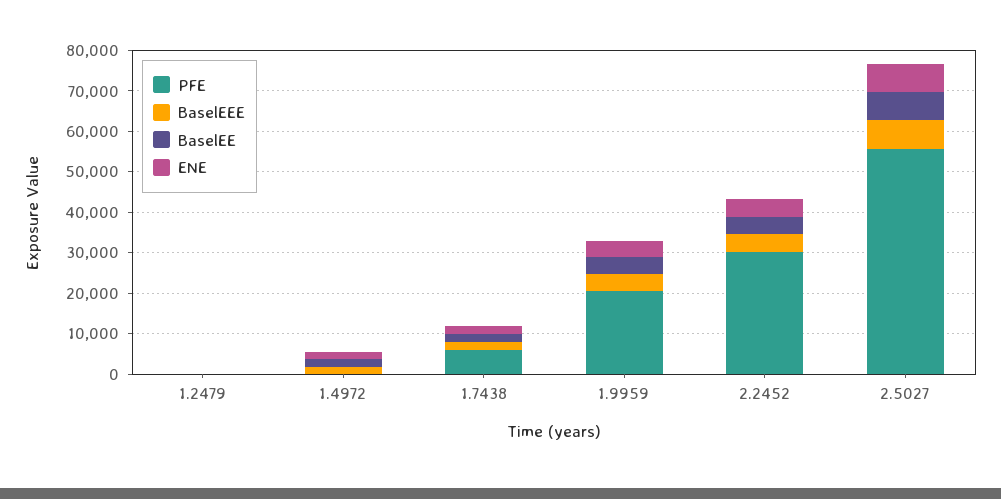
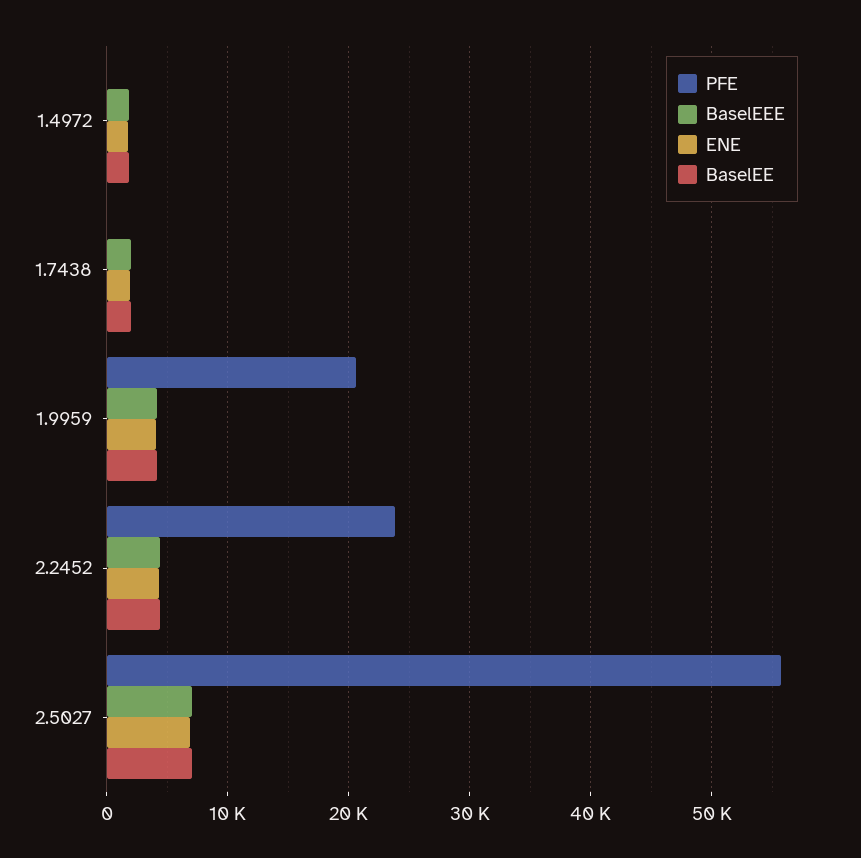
PFE, 1.2479: 0 -> none
BaselEEE, 1.2479: 0 -> none
BaselEE, 1.2479: 0 -> none
ENE, 1.2479: 0 -> none
PFE, 1.7438: 6000 -> 0
PFE, 2.2452: 30000 -> 24000

